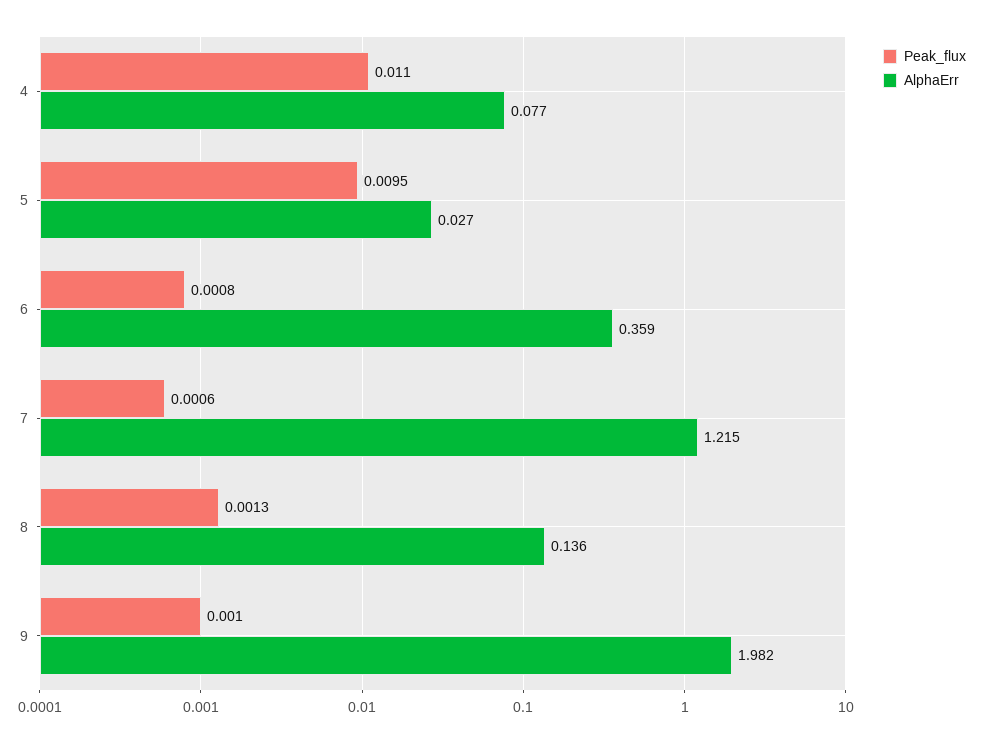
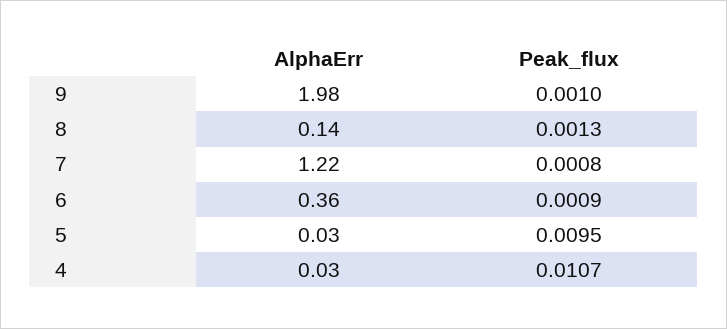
Peak_flux, 4: 0.011 -> 0.0107
AlphaErr, 4: 0.077 -> 0.03
Peak_flux, 6: 0.0008 -> 0.0009
Peak_flux, 7: 0.0006 -> 0.0008

